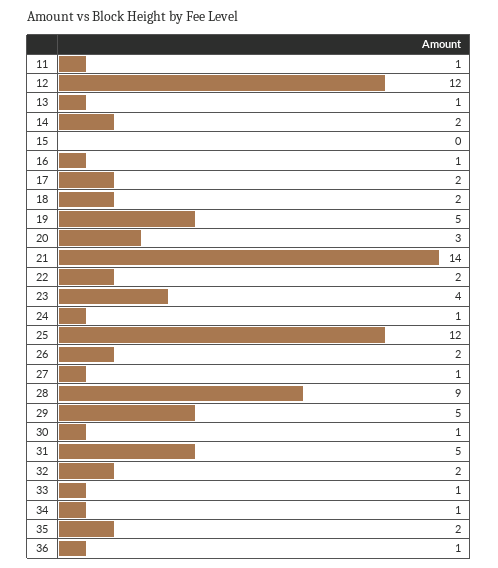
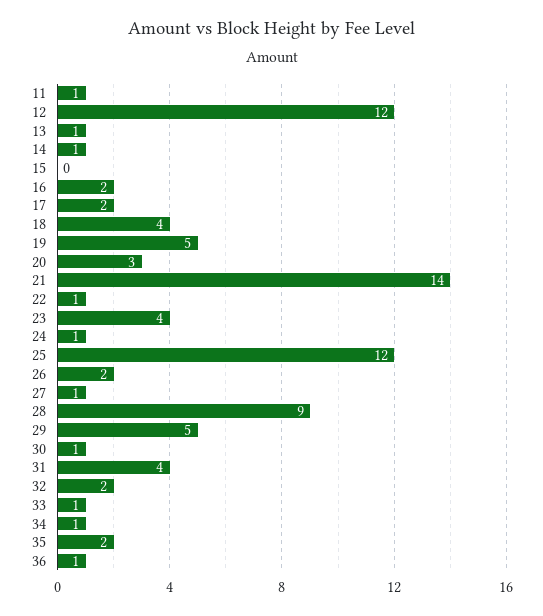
14: 2 -> 1
16: 1 -> 2
18: 2 -> 4
22: 2 -> 1
31: 5 -> 4

